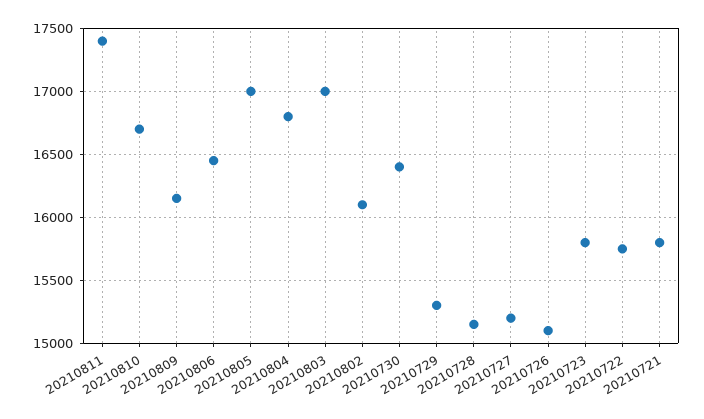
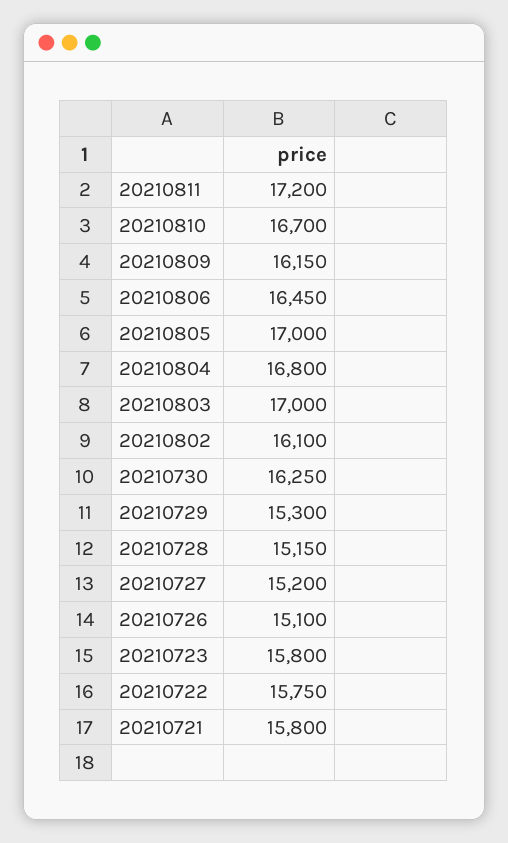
20210811: 17400 -> 17200
20210730: 16400 -> 16250

